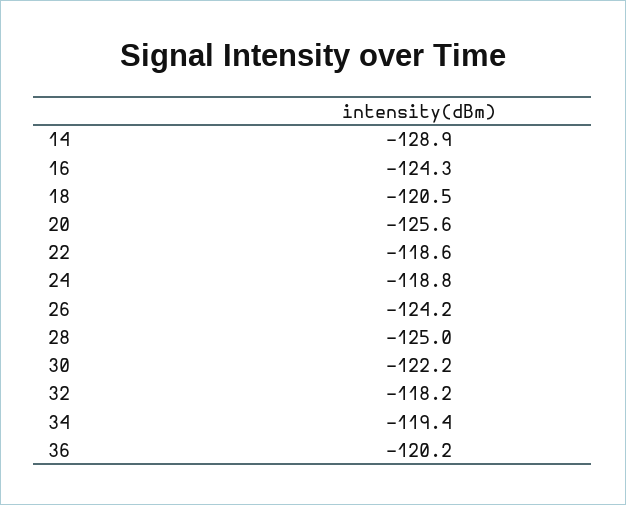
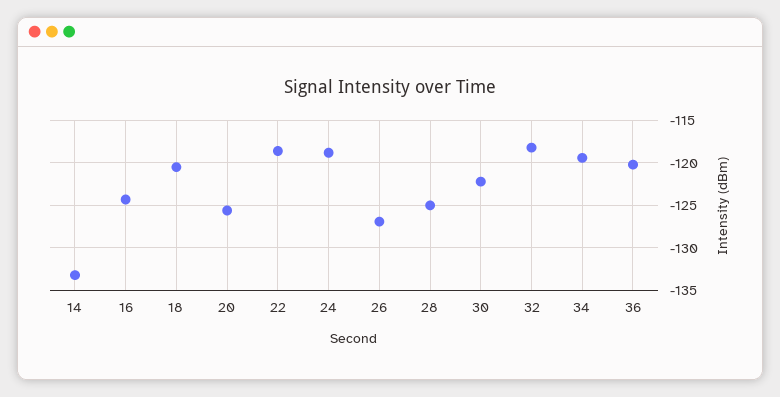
14: -128.9 -> -133
26: -124.2 -> -127

